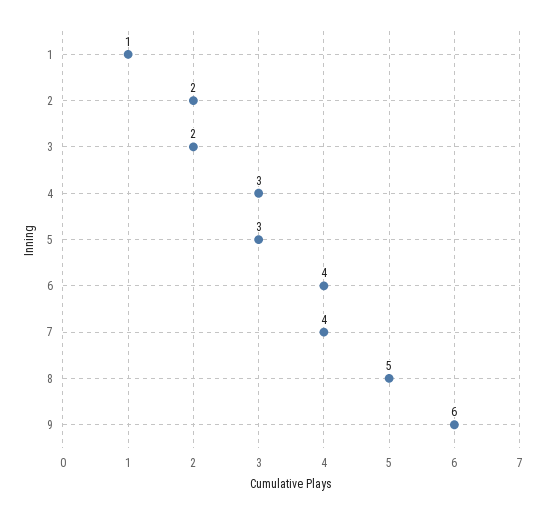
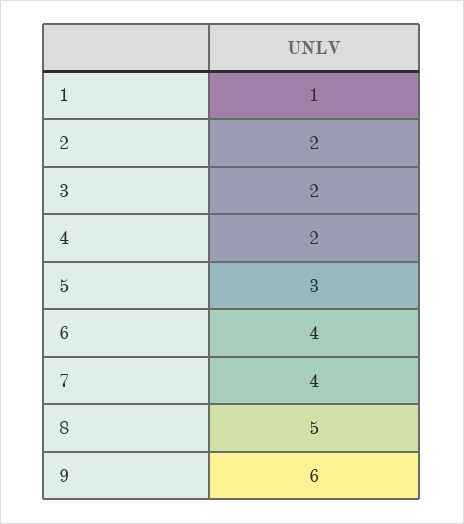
4: 3 -> 2

